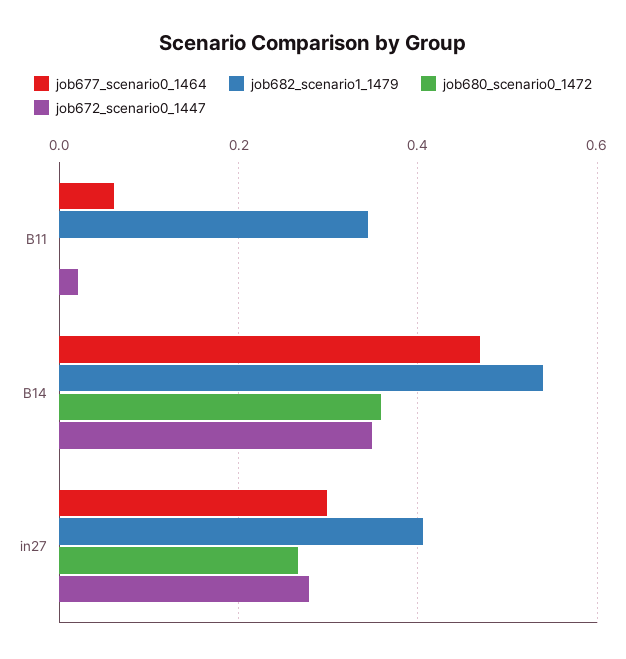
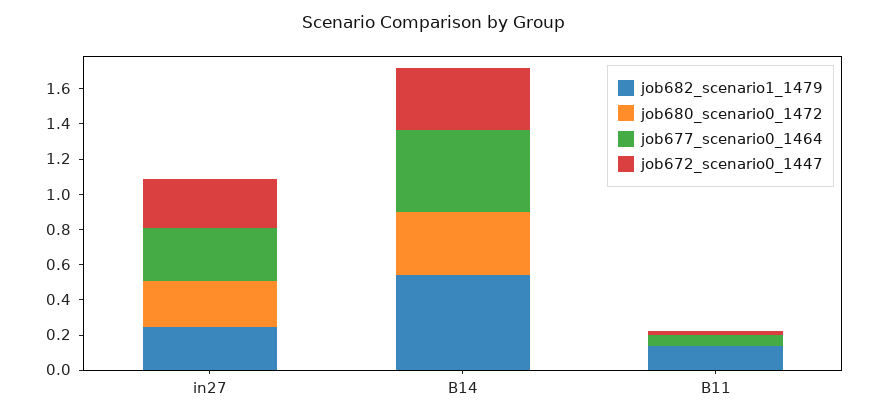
job682_scenario1_1479, B11: 0.34 -> 0.15
job682_scenario1_1479, in27: 0.4 -> 0.25

